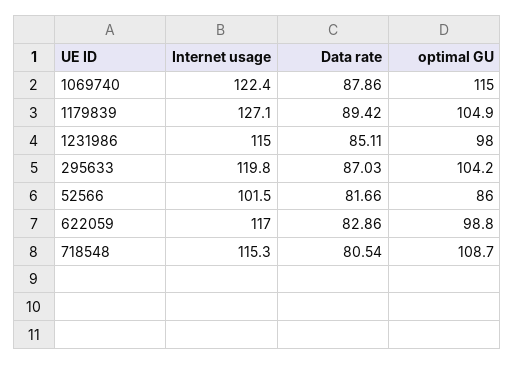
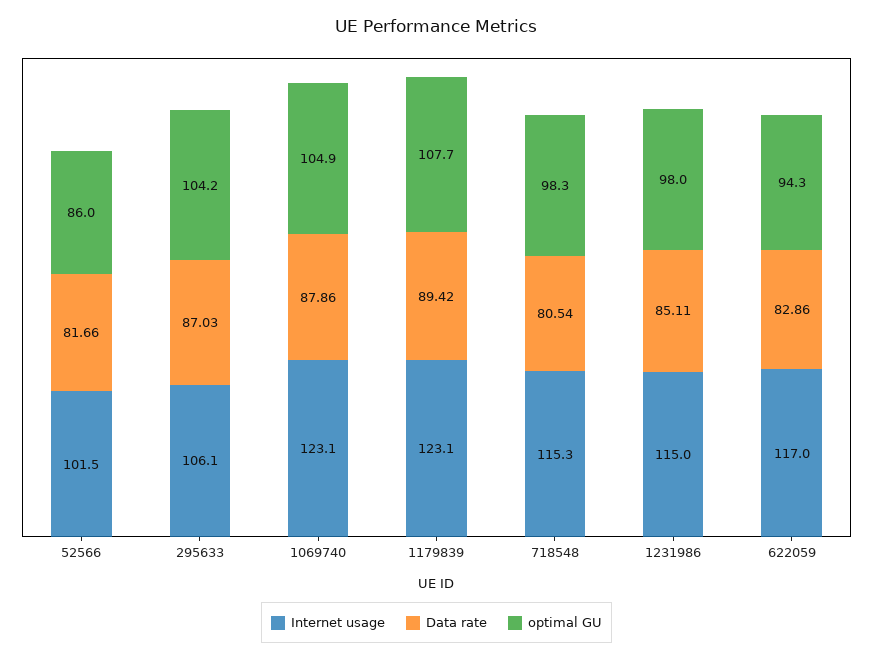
Internet usage, 1069740: 122.4 -> 123.1
optimal GU, 1069740: 115 -> 104.9
Internet usage, 1179839: 127.1 -> 123.1
optimal GU, 1179839: 104.9 -> 107.7
Internet usage, 295633: 119.8 -> 106.1
optimal GU, 622059: 98.8 -> 94.3
optimal GU, 718548: 108.7 -> 98.3

